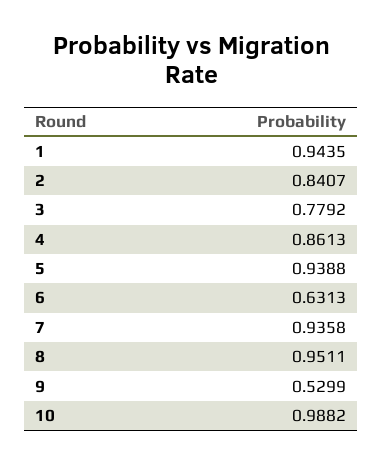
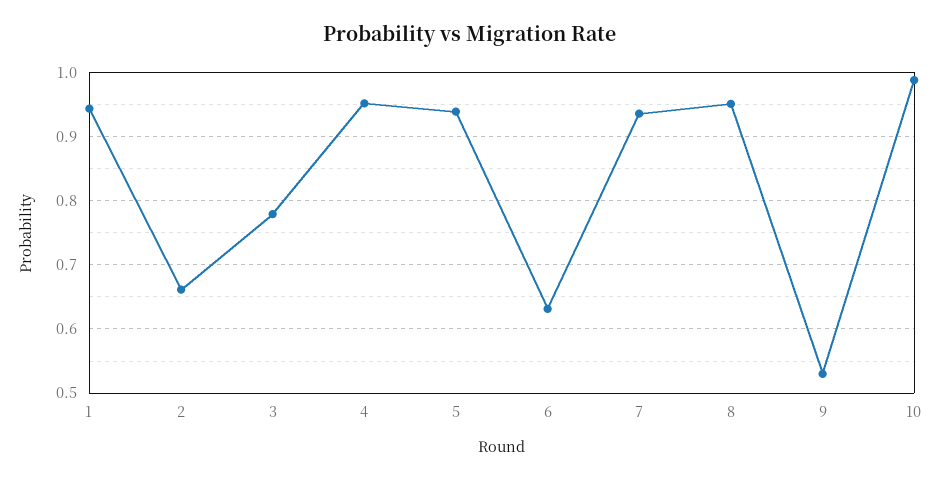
2: 0.8407 -> 0.66
4: 0.8613 -> 0.95

